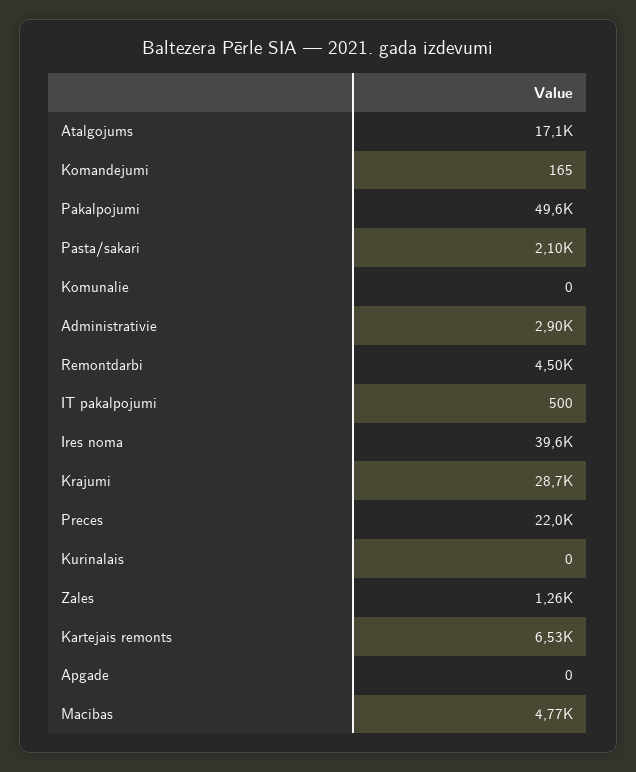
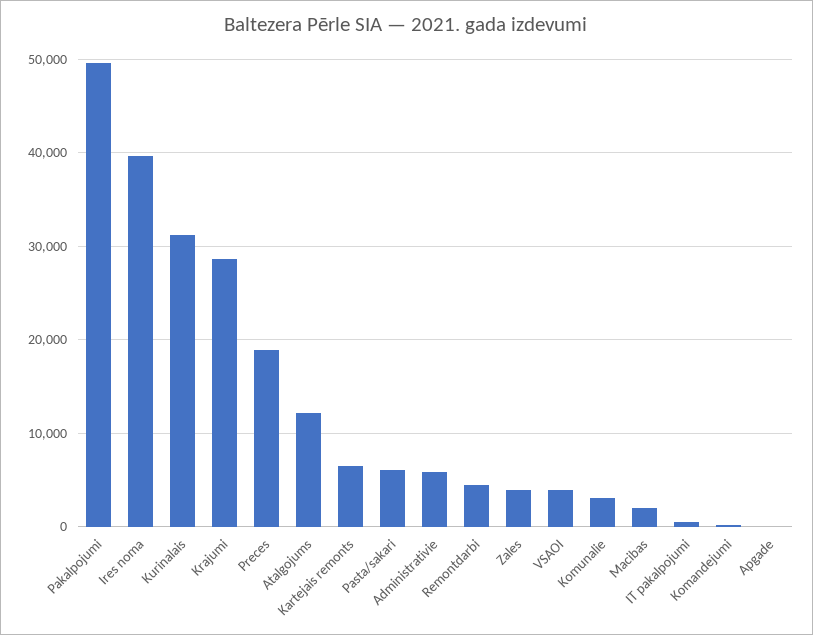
Atalgojums: 17100 -> 12000
Pasta/sakari: 2100 -> 6000
Komunalie: 0 -> 3000
Administrativie: 2900 -> 6000
Preces: 22000 -> 19000
Kurinalais: 0 -> 31000
Zales: 1260 -> 4000
Macibas: 4770 -> 2000
VSAOI: none -> 4000

